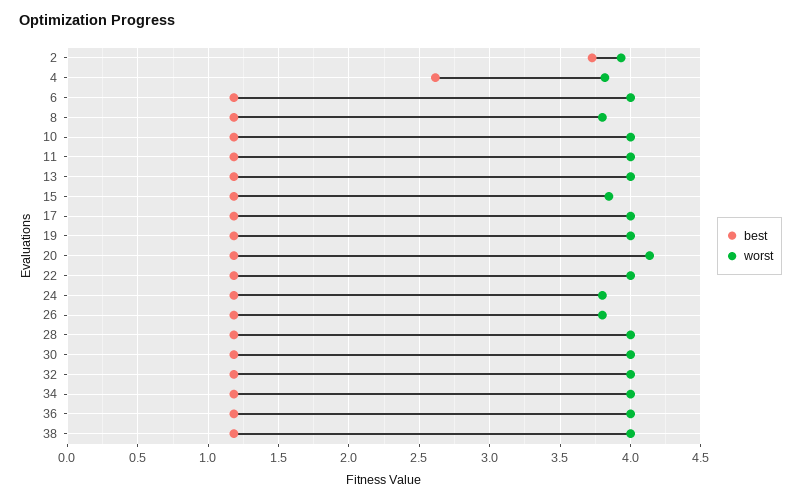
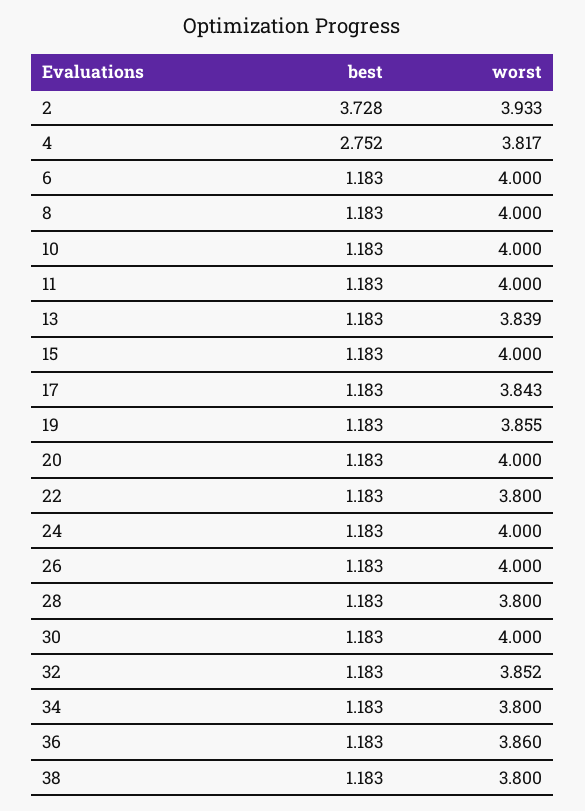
best, 4: 2.6 -> 2.752
worst, 8: 3.8 -> 4
worst, 13: 4 -> 3.839
worst, 15: 3.85 -> 4
worst, 17: 4 -> 3.843
worst, 19: 4 -> 3.855
worst, 20: 4.15 -> 4
worst, 22: 4 -> 3.8
worst, 24: 3.8 -> 4
worst, 26: 3.8 -> 4
worst, 28: 4 -> 3.8
worst, 32: 4 -> 3.852
worst, 34: 4 -> 3.8
worst, 36: 4 -> 3.86
worst, 38: 4 -> 3.8

